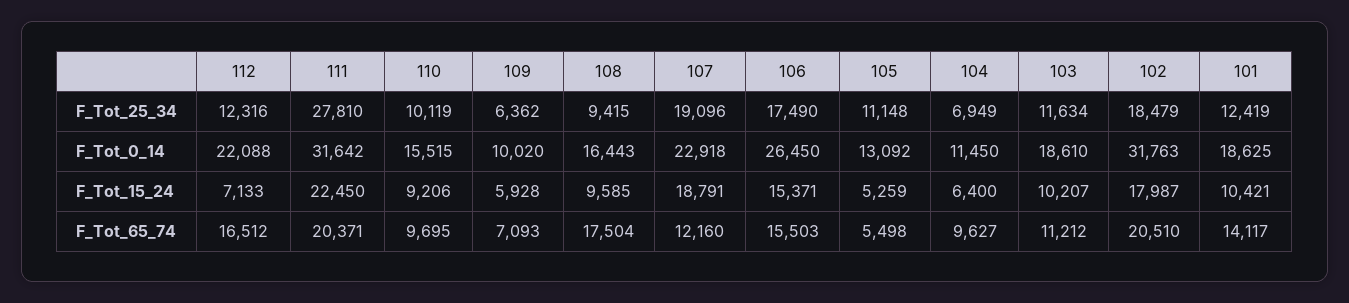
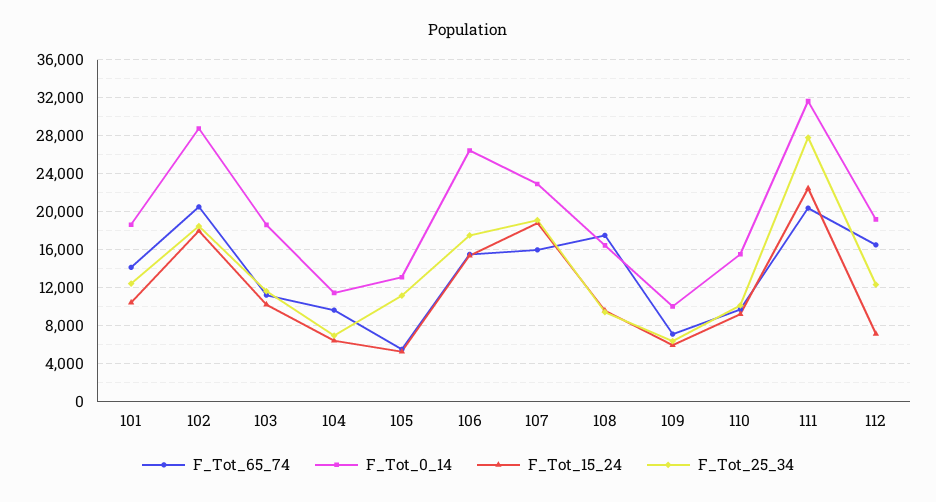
F_Tot_0_14, 112: 22088 -> 19000
F_Tot_0_14, 102: 31763 -> 29000
F_Tot_65_74, 107: 12160 -> 16000

